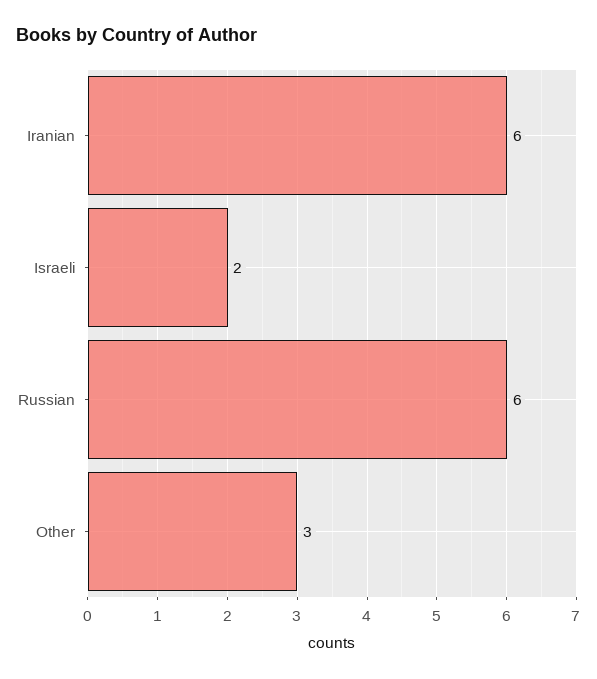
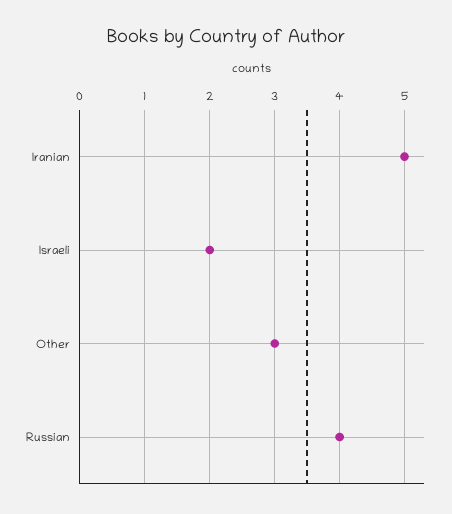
Iranian: 6 -> 5
Russian: 6 -> 4

